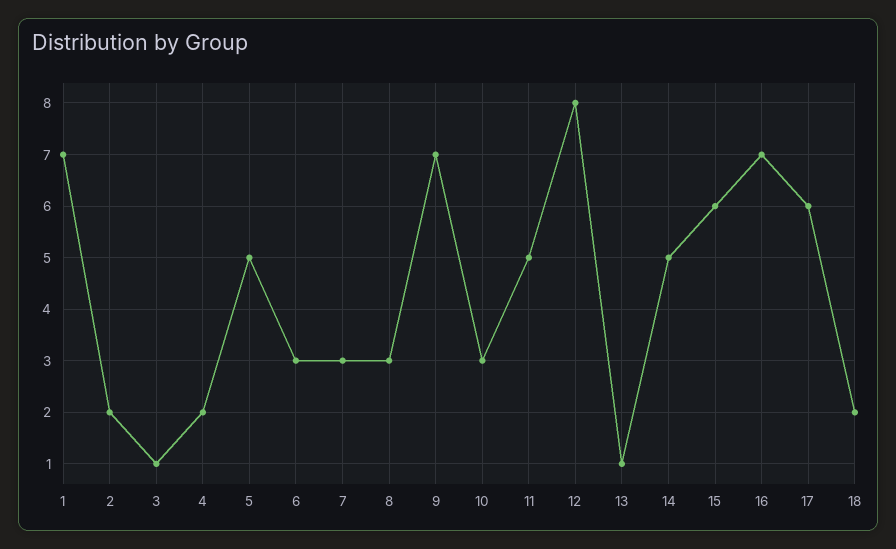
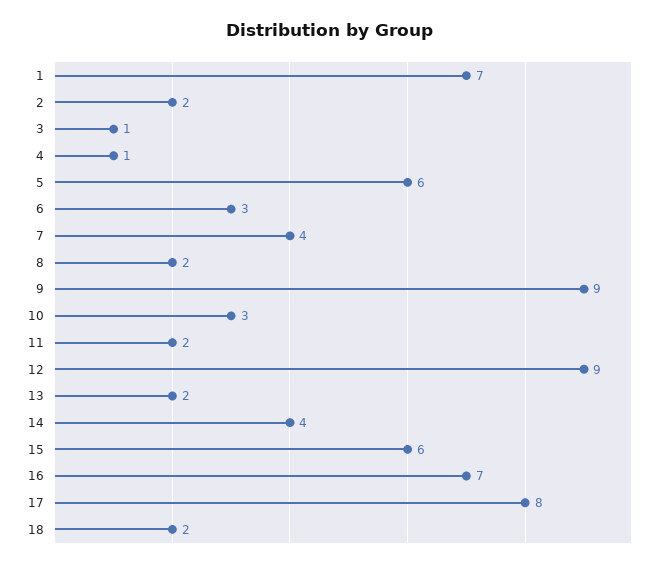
4: 2 -> 1
5: 5 -> 6
7: 3 -> 4
8: 3 -> 2
9: 7 -> 9
11: 5 -> 2
12: 8 -> 9
13: 1 -> 2
14: 5 -> 4
17: 6 -> 8

